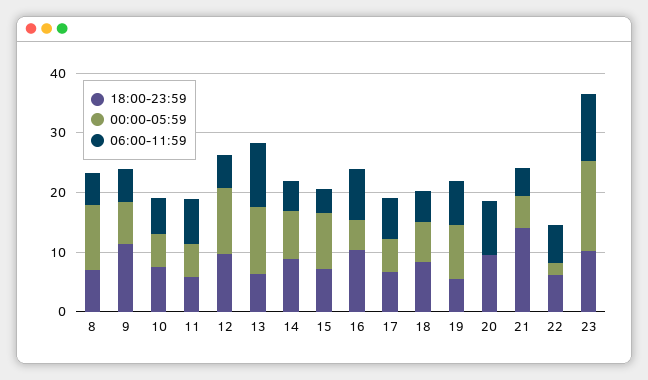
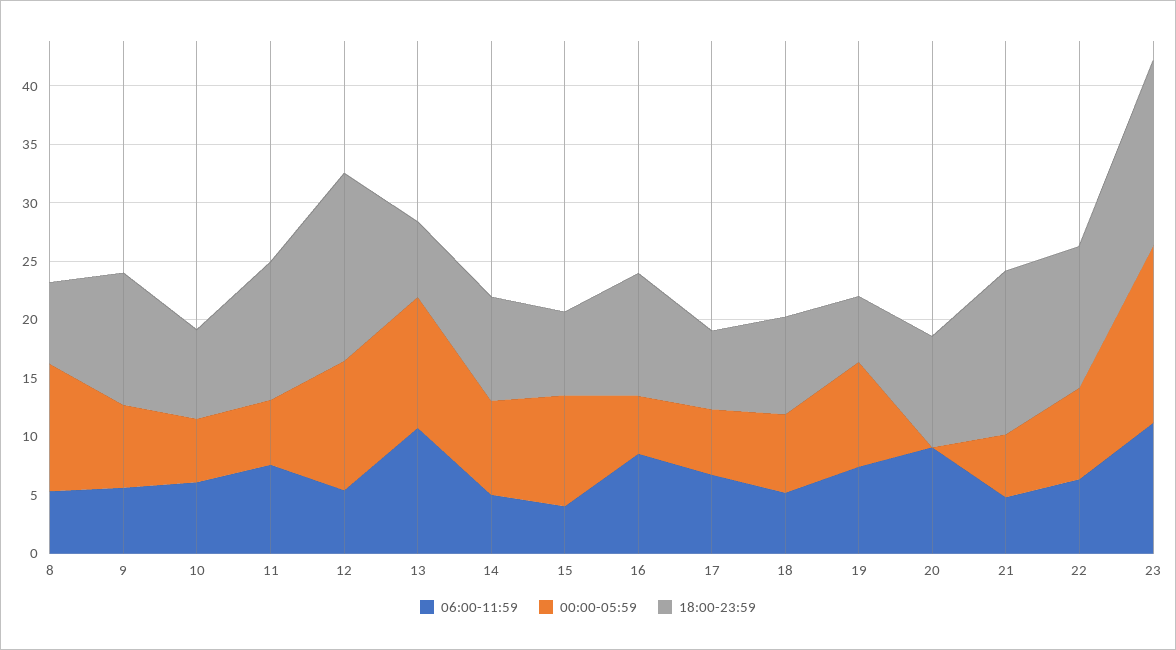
18:00-23:59, 11: 6 -> 12
18:00-23:59, 12: 10 -> 16
18:00-23:59, 22: 6 -> 12
00:00-05:59, 22: 2 -> 8
18:00-23:59, 23: 10 -> 16

